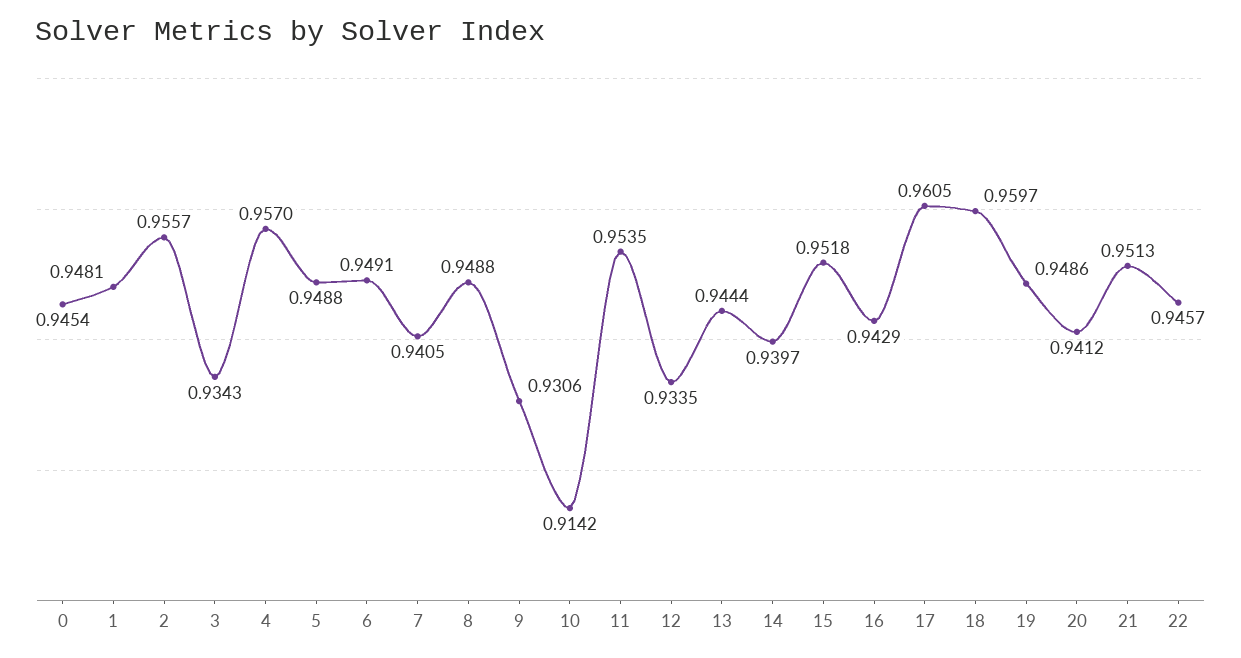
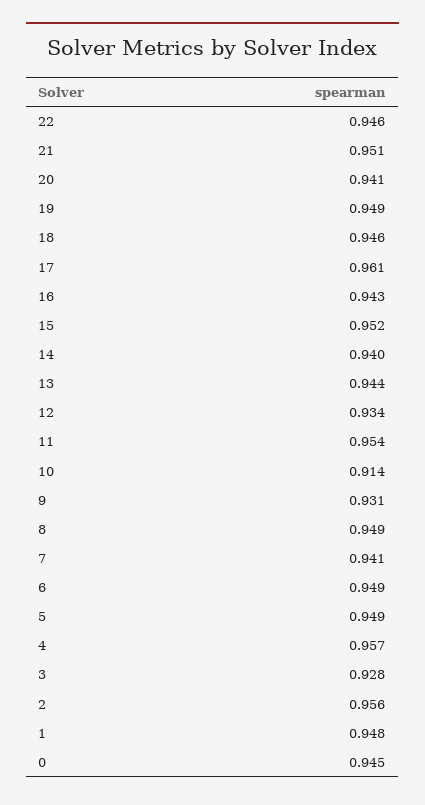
3: 0.9343 -> 0.928
18: 0.9597 -> 0.946

